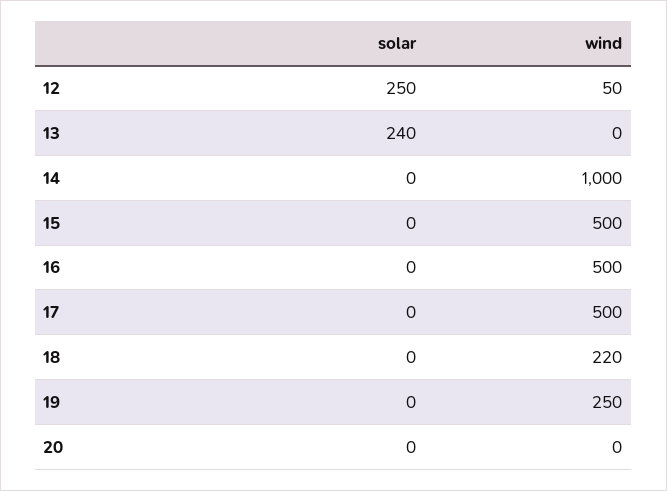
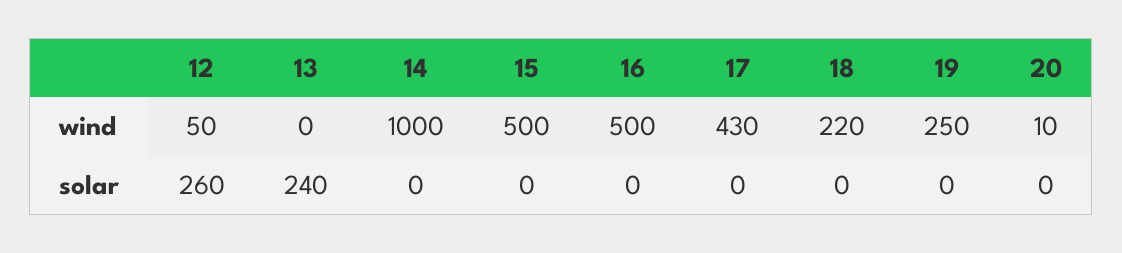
solar, 12: 250 -> 260
wind, 17: 500 -> 430
wind, 20: 0 -> 10

